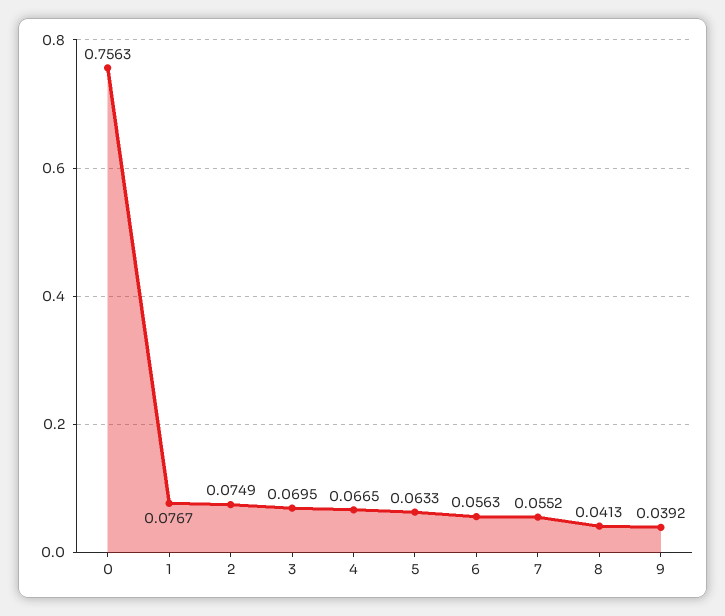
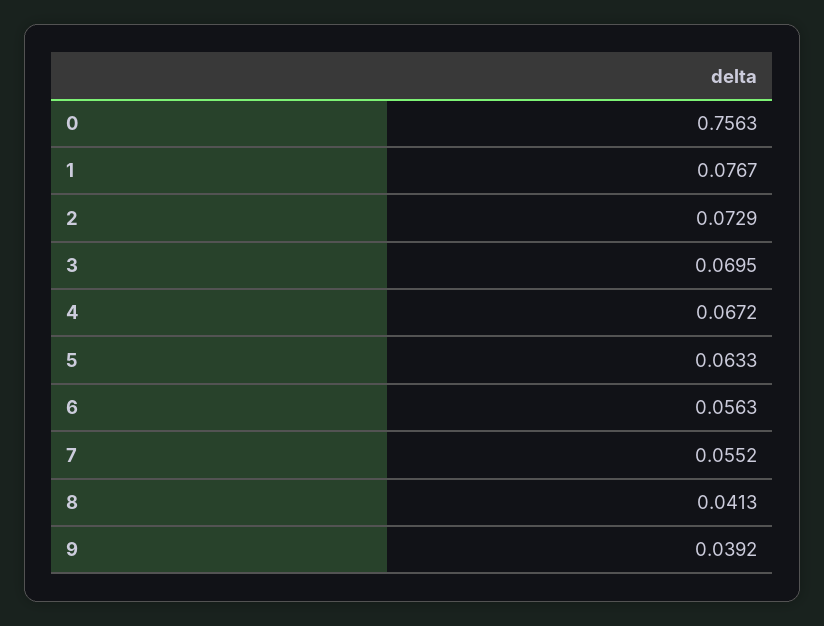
2: 0.0749 -> 0.0729
4: 0.0665 -> 0.0672

